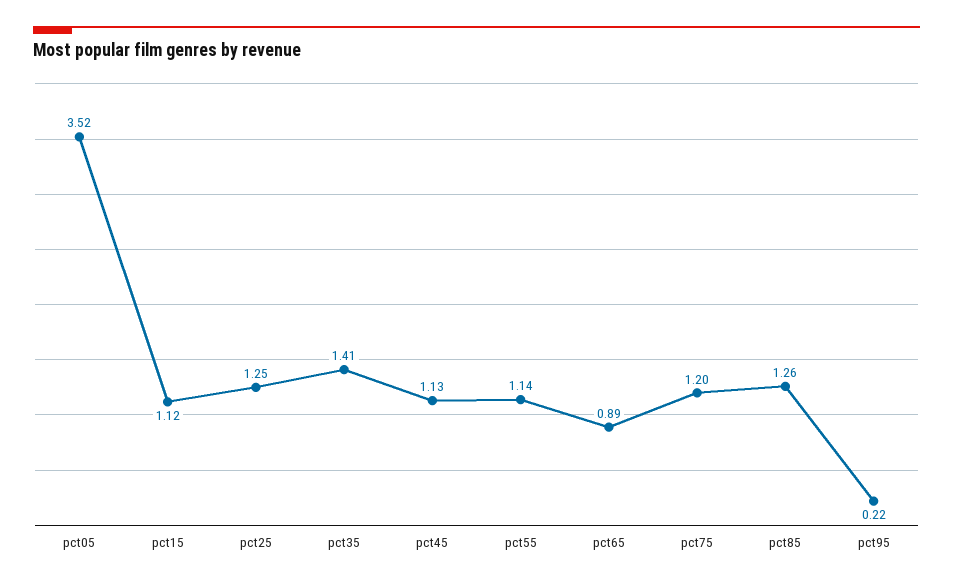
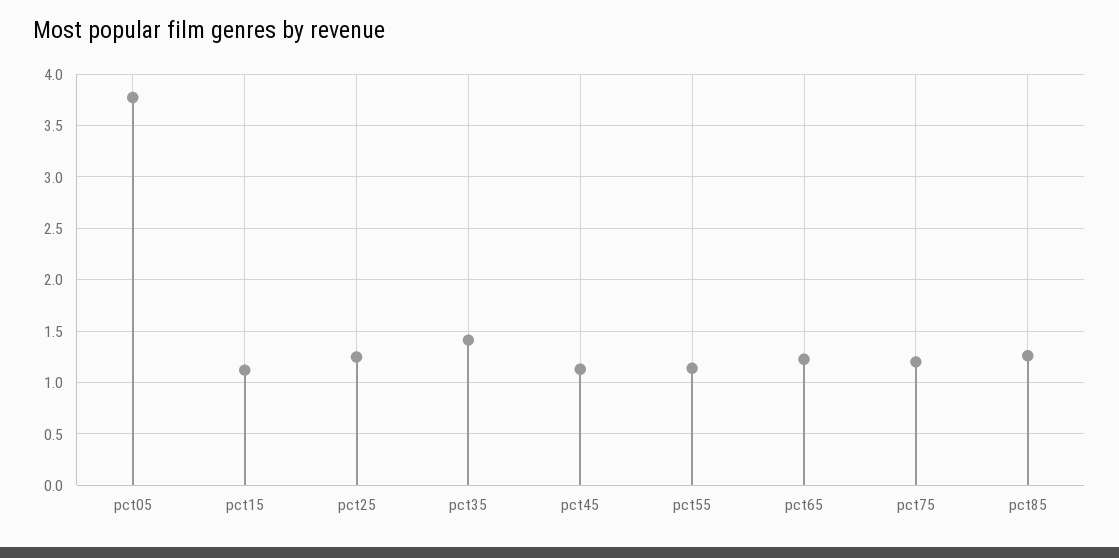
pct05: 3.52 -> 3.8
pct65: 0.89 -> 1.2
pct95: 0.22 -> none

